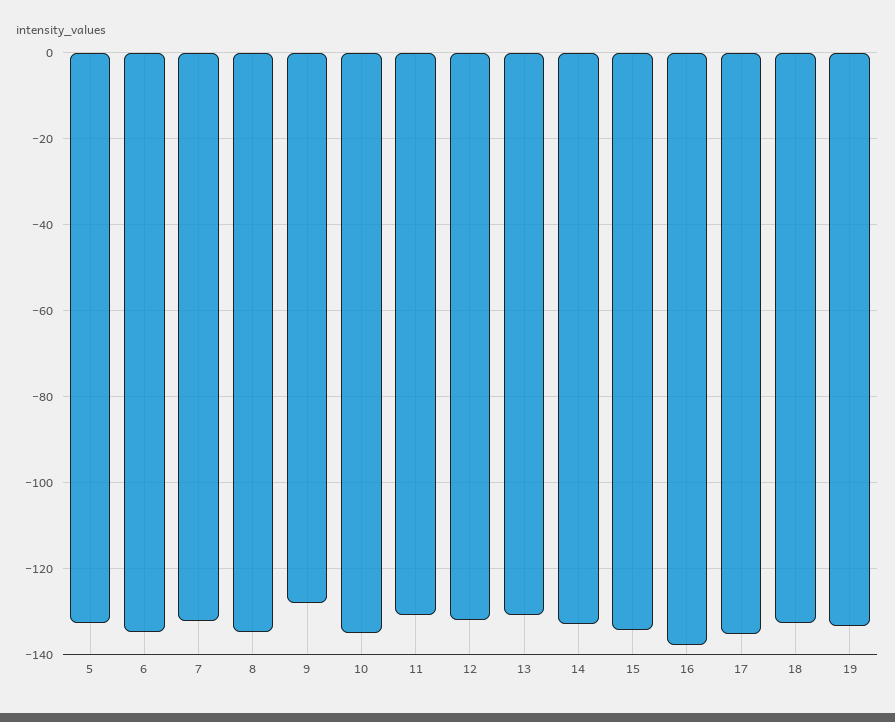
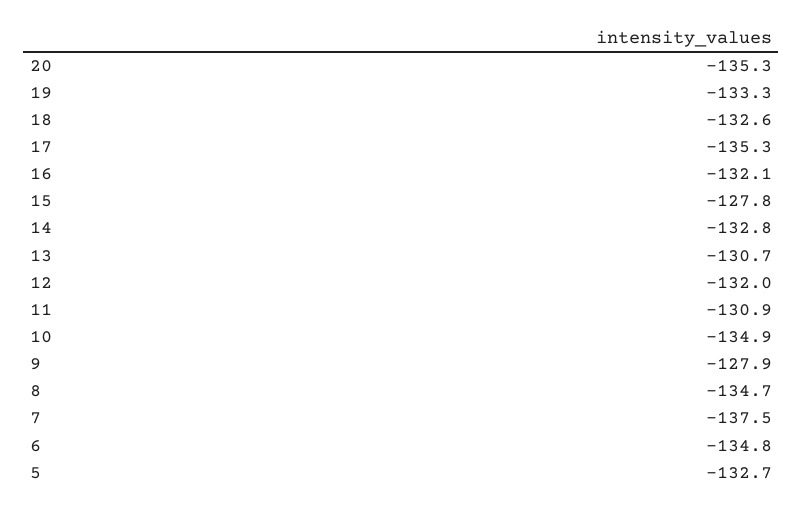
7: -132 -> -137.5
15: -134 -> -127.8
16: -138 -> -132.1
20: none -> -135.3

